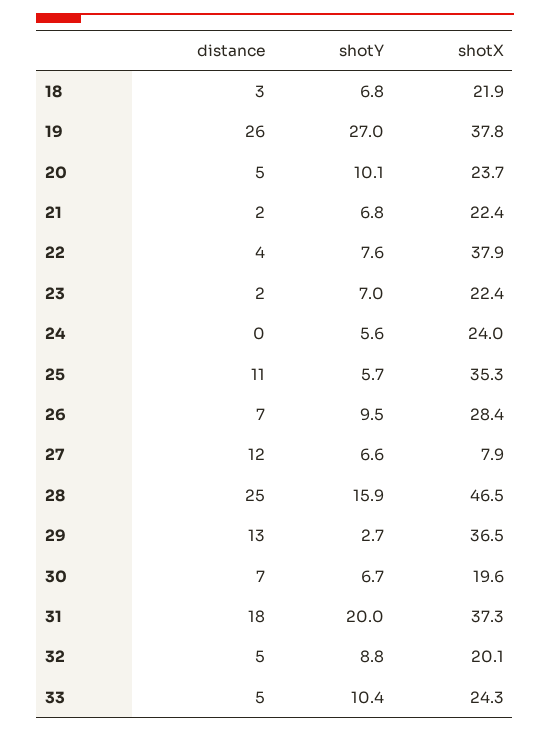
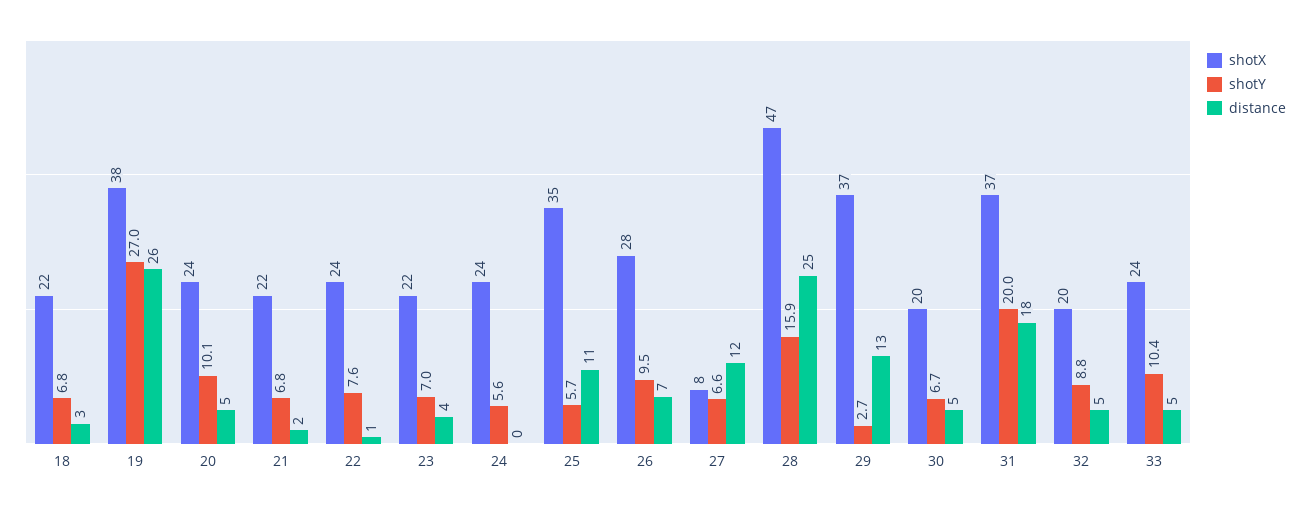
distance, 22: 4 -> 1
shotX, 22: 37.9 -> 24
distance, 23: 2 -> 4
distance, 30: 7 -> 5

